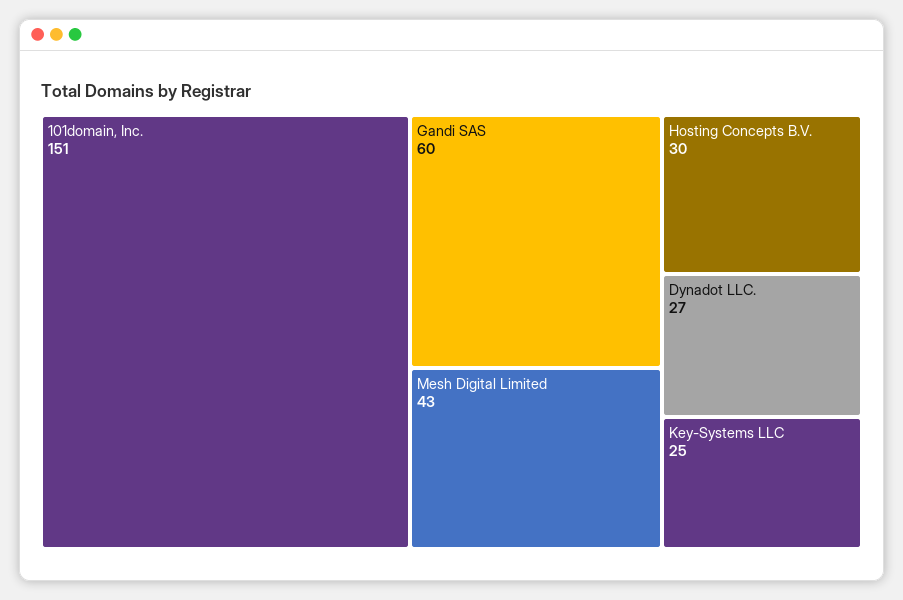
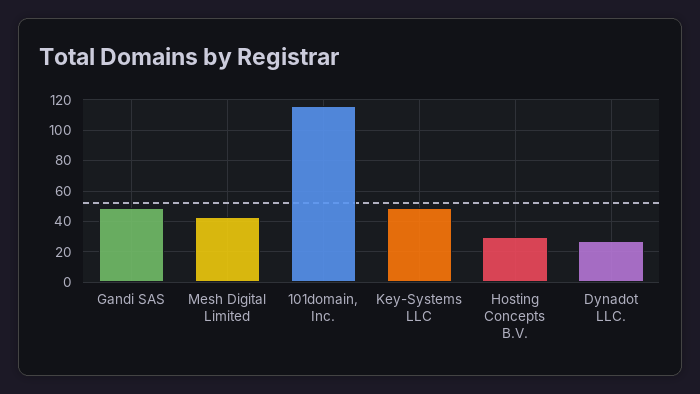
101domain, Inc.: 151 -> 115
Gandi SAS: 60 -> 50
Key-Systems LLC: 25 -> 50

